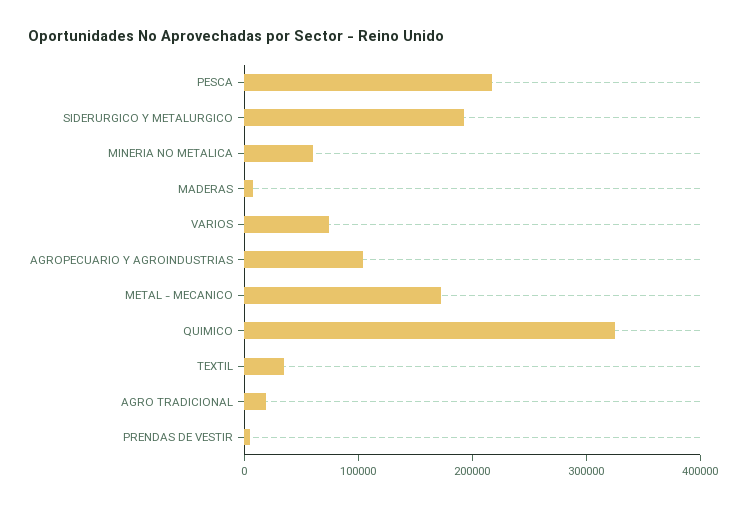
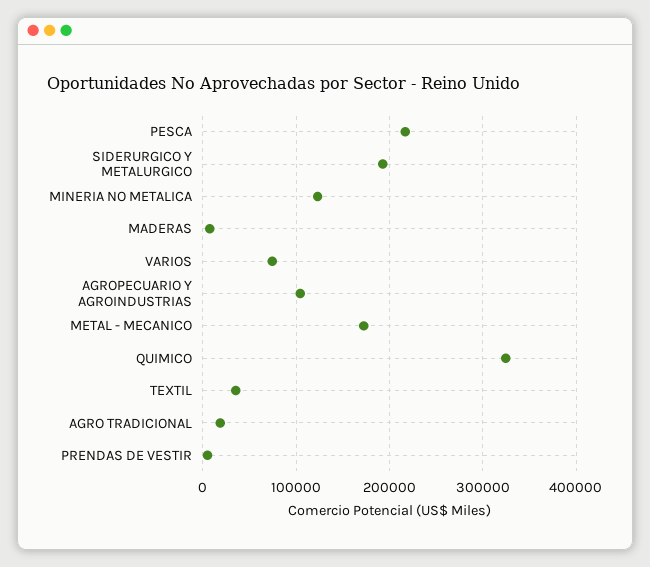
MINERIA NO METALICA: 60000 -> 120000

